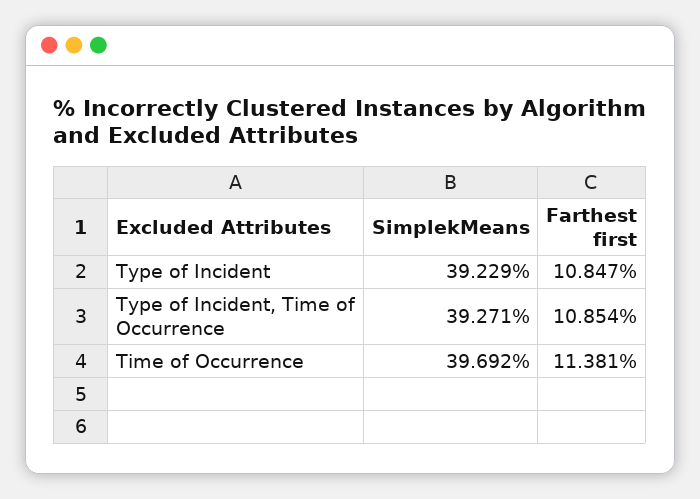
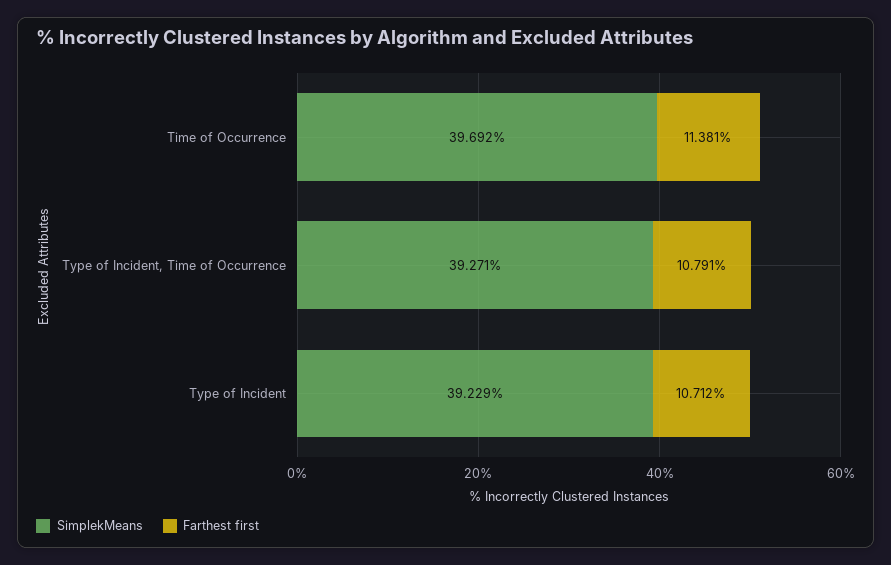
Farthest first, Type of Incident: 10.847 -> 10.712
Farthest first, Type of Incident, Time of Occurrence: 10.854 -> 10.791

